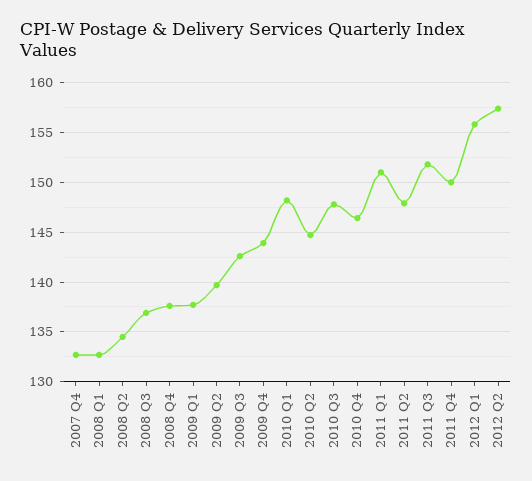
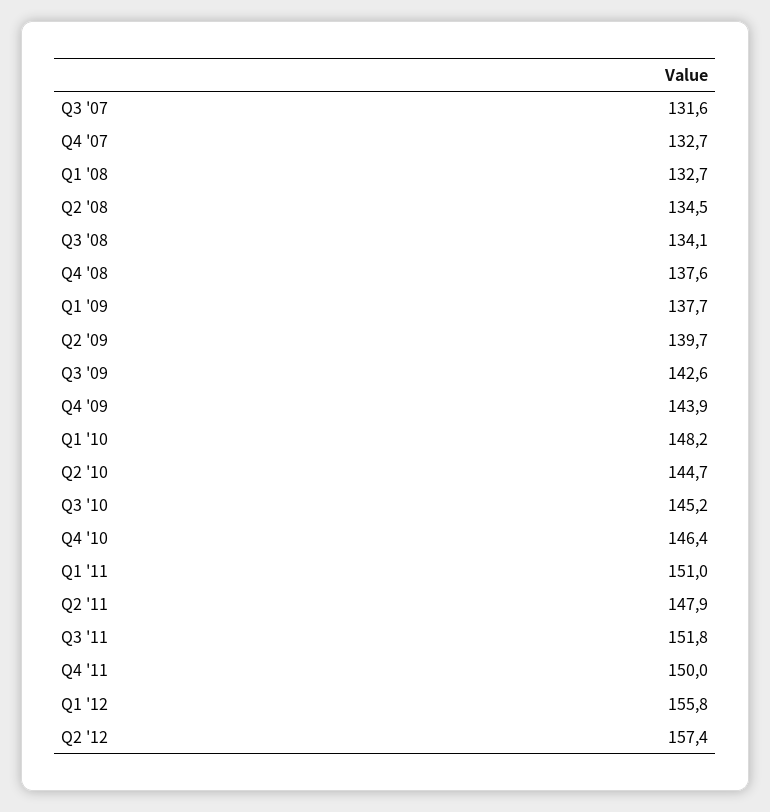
2008 Q3: 137 -> 134.1
2010 Q3: 148 -> 145.2
Q3 '07: none -> 131.6

